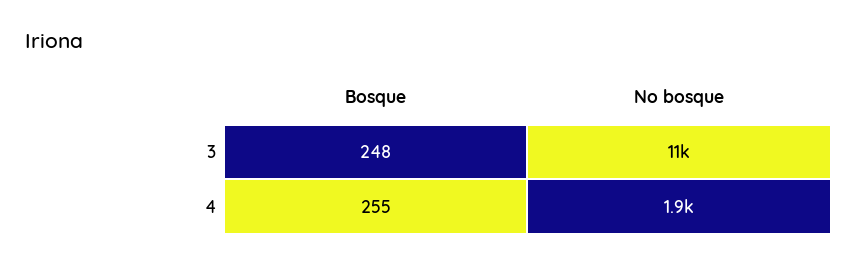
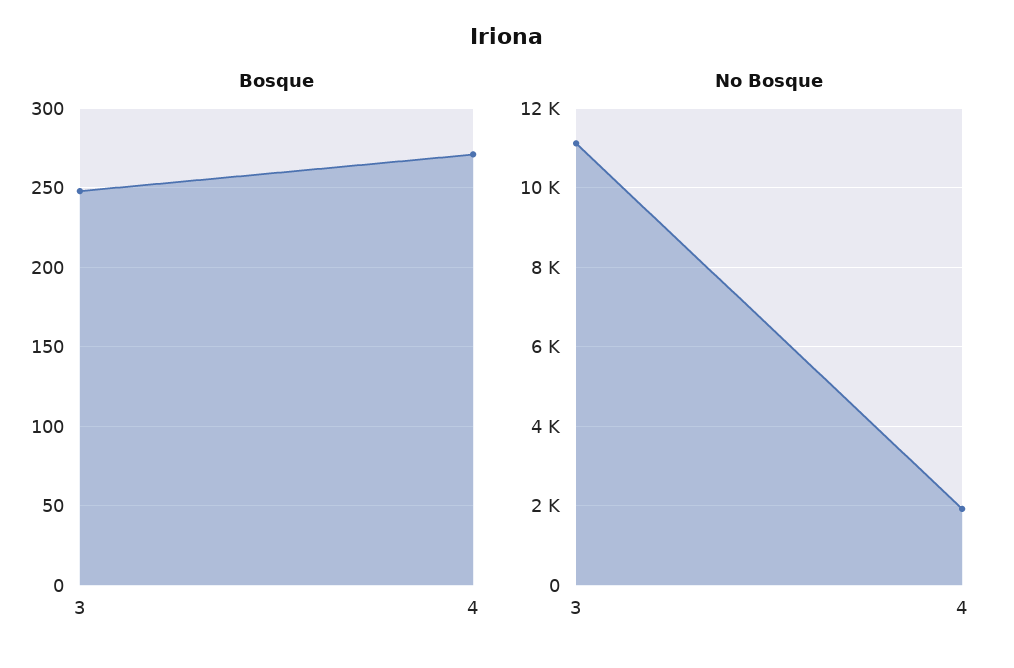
Bosque, 4: 255 -> 270

